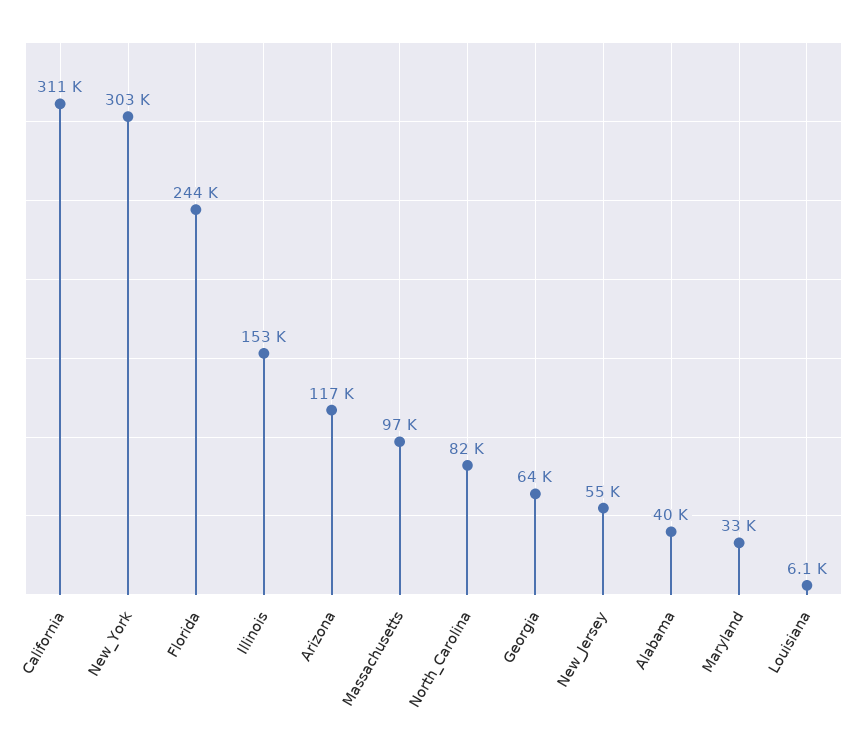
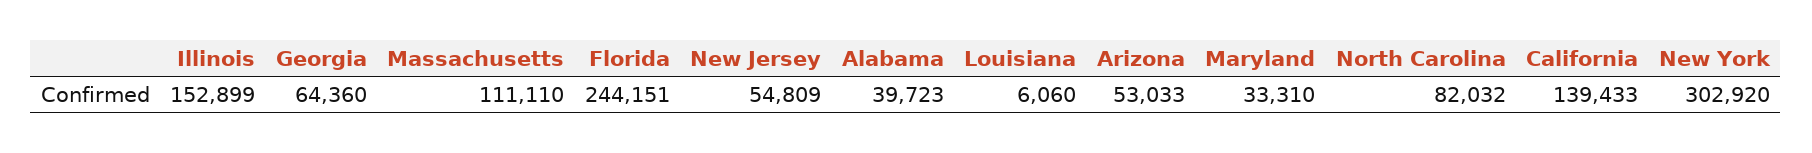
California: 311000 -> 139433
Arizona: 117000 -> 53033
Massachusetts: 97000 -> 111110

